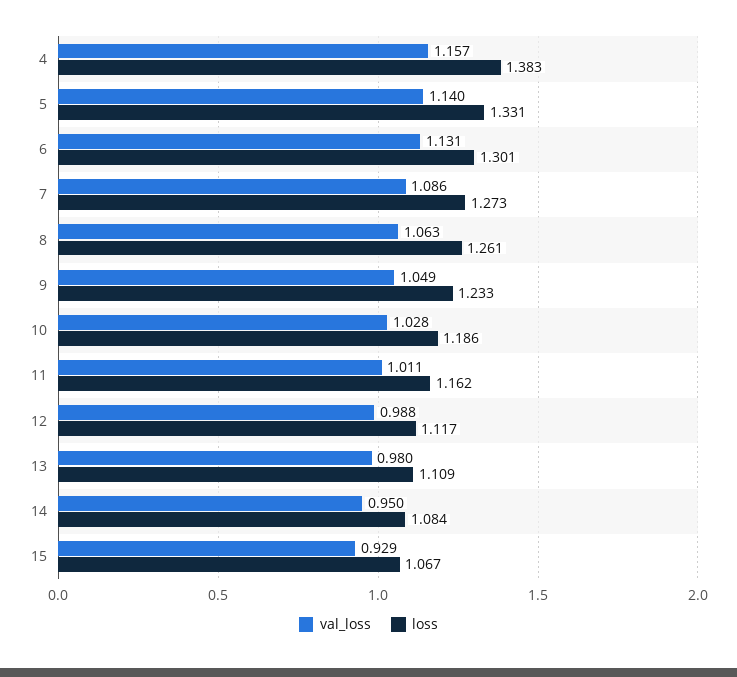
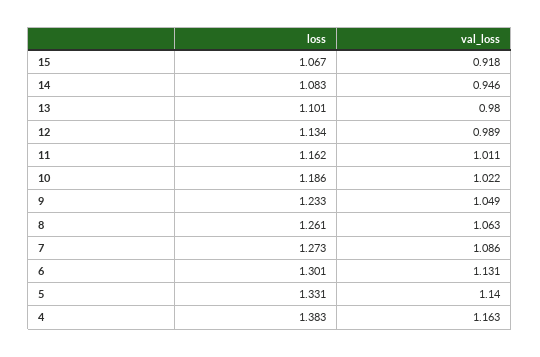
val_loss, 4: 1.157 -> 1.163
val_loss, 10: 1.028 -> 1.022
val_loss, 12: 0.988 -> 0.989
loss, 12: 1.117 -> 1.134
loss, 13: 1.109 -> 1.101
val_loss, 14: 0.95 -> 0.946
loss, 14: 1.084 -> 1.083
val_loss, 15: 0.929 -> 0.918

